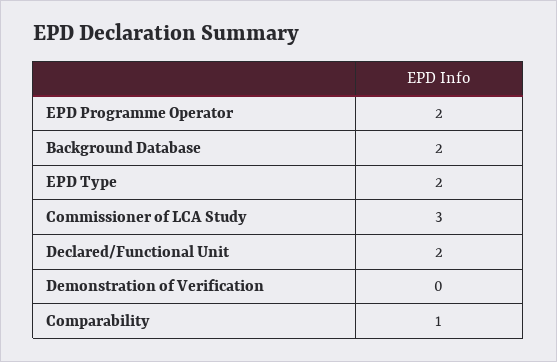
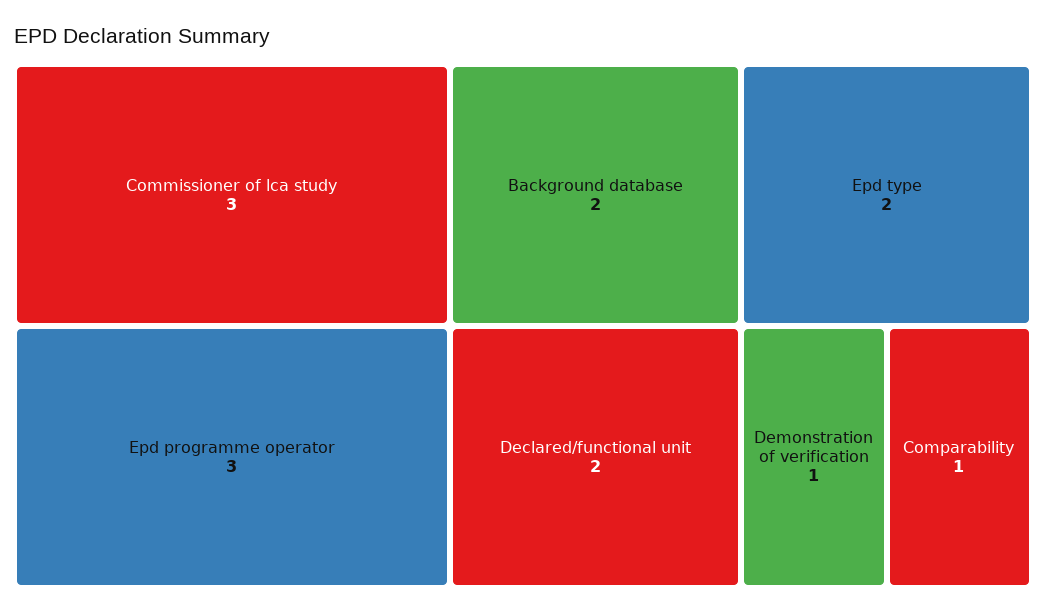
EPD Programme Operator: 2 -> 3
Demonstration of Verification: 0 -> 1

